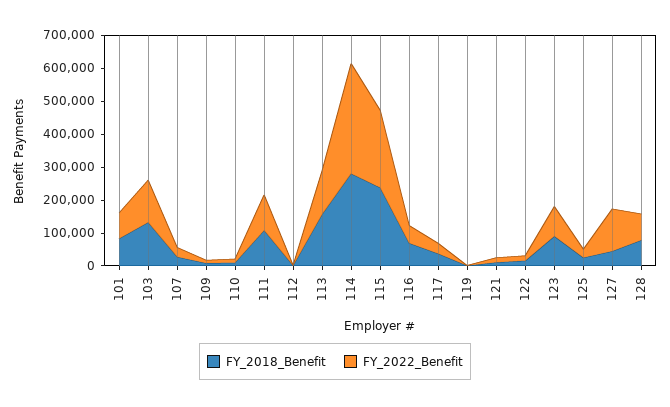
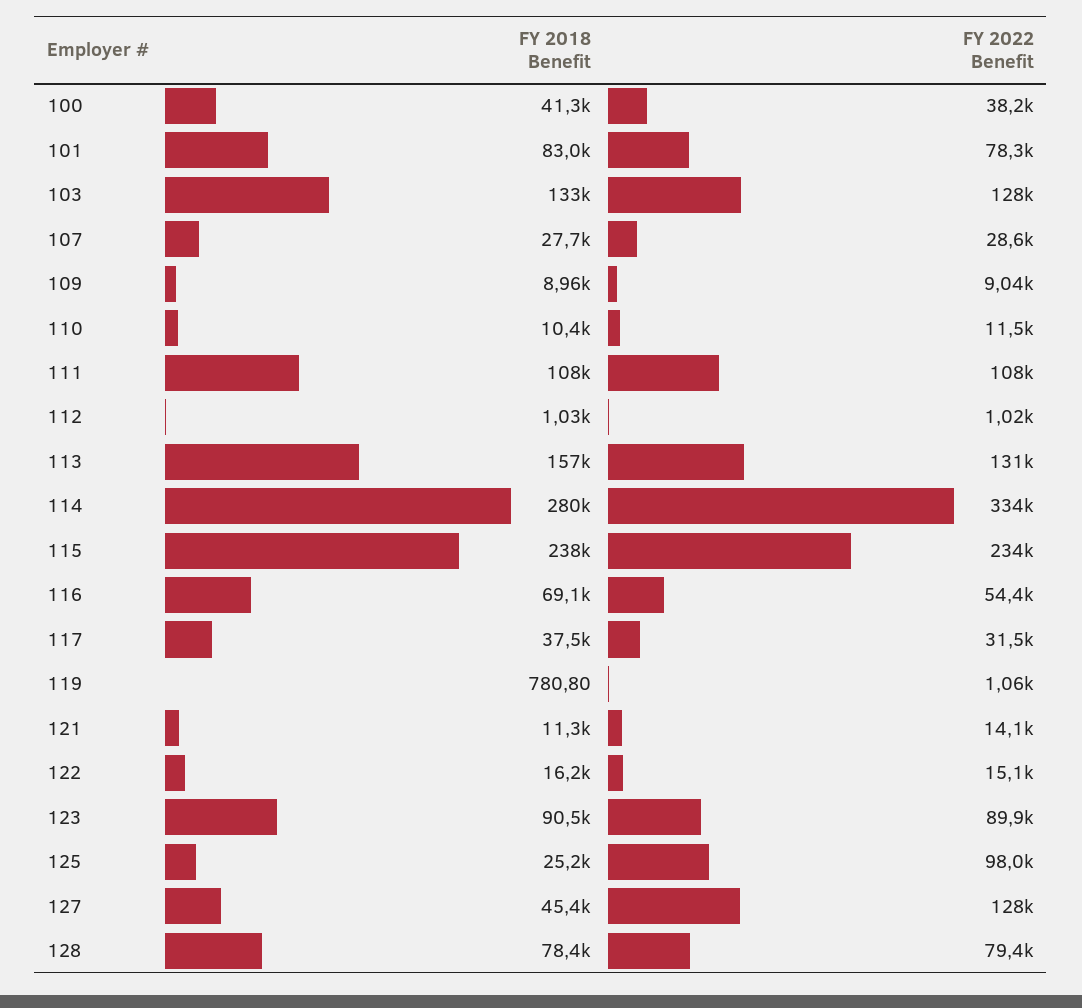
FY_2022_Benefit, 125: 25000 -> 98000
FY_2018_Benefit, 100: none -> 41300
FY_2022_Benefit, 100: none -> 38200

